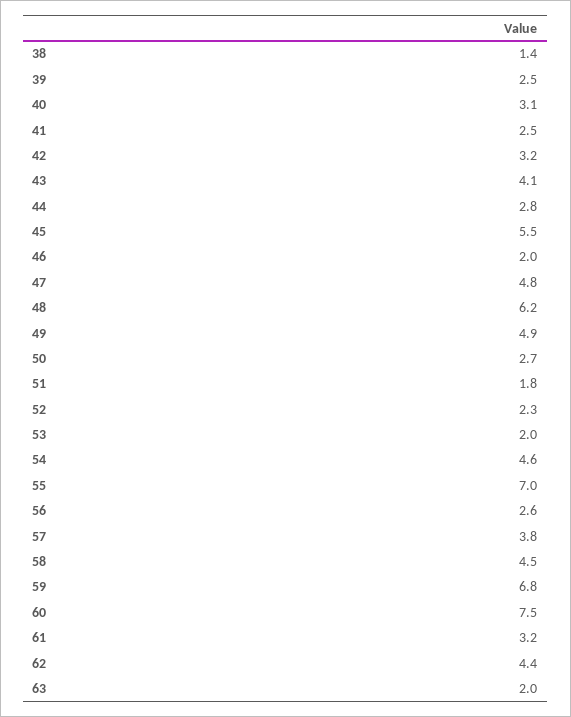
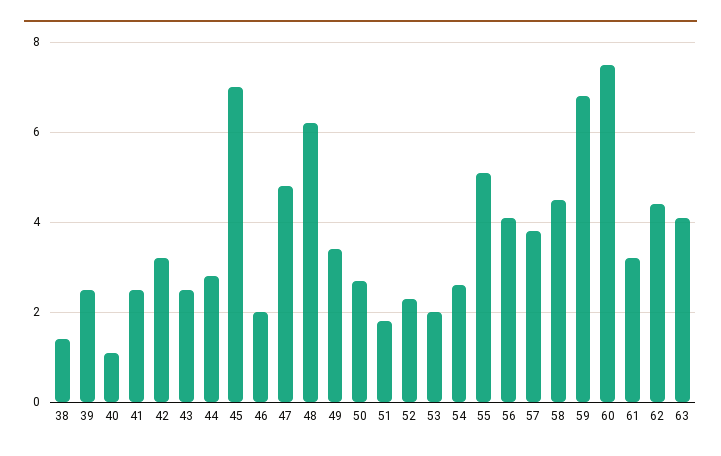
40: 3.1 -> 1
43: 4.1 -> 2.5
45: 5.5 -> 7
49: 4.9 -> 3.5
54: 4.6 -> 2.5
55: 7 -> 5
56: 2.6 -> 4
63: 2 -> 4

